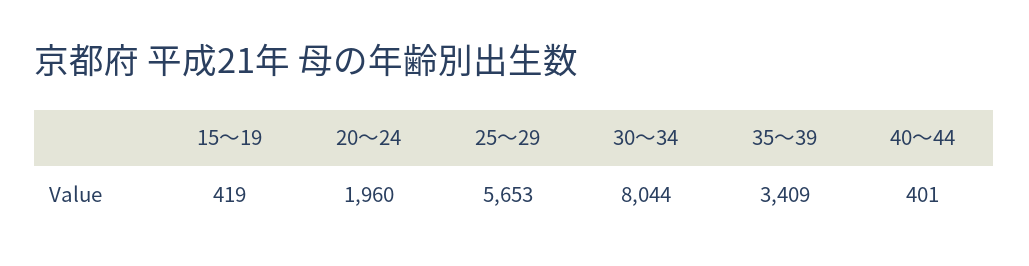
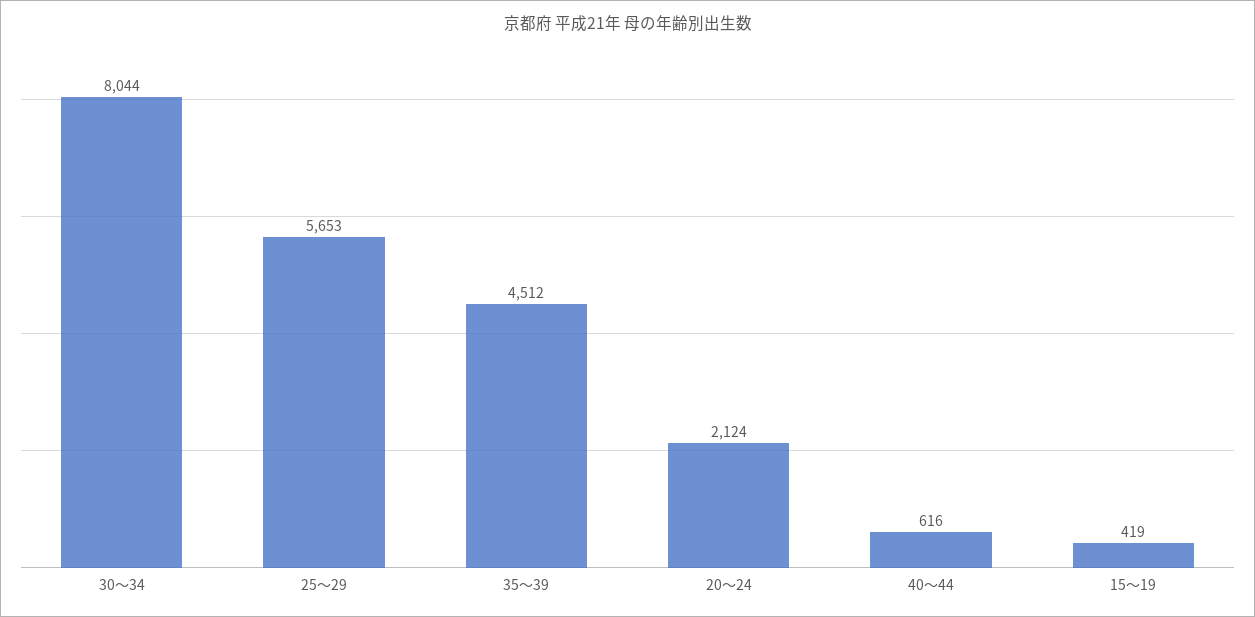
20～24: 1960 -> 2124
35～39: 3409 -> 4512
40～44: 401 -> 616

